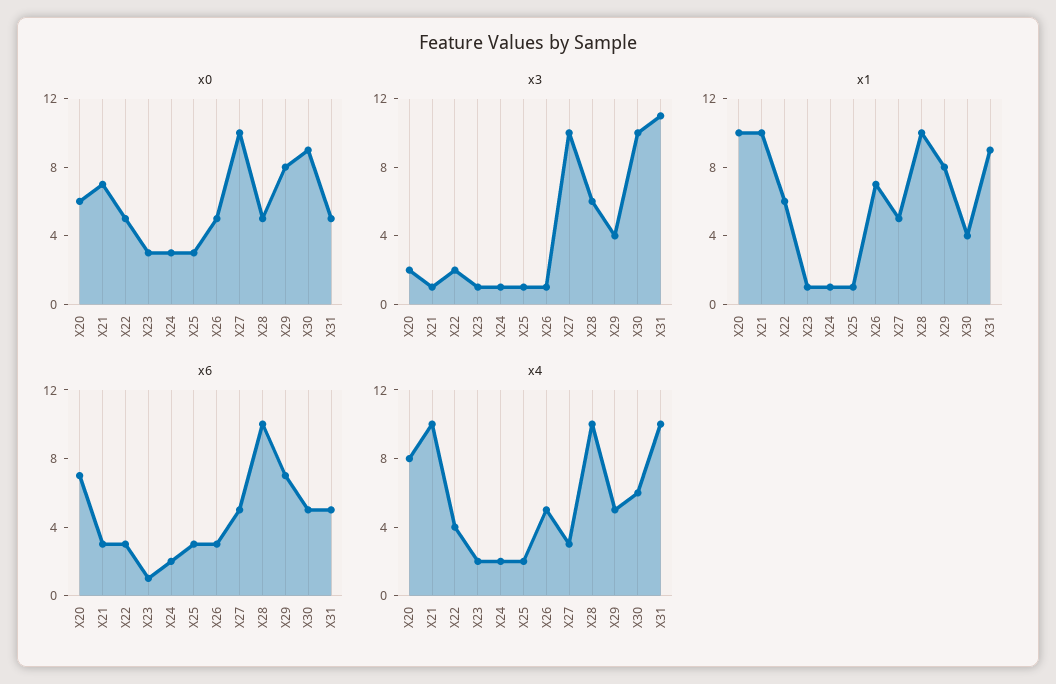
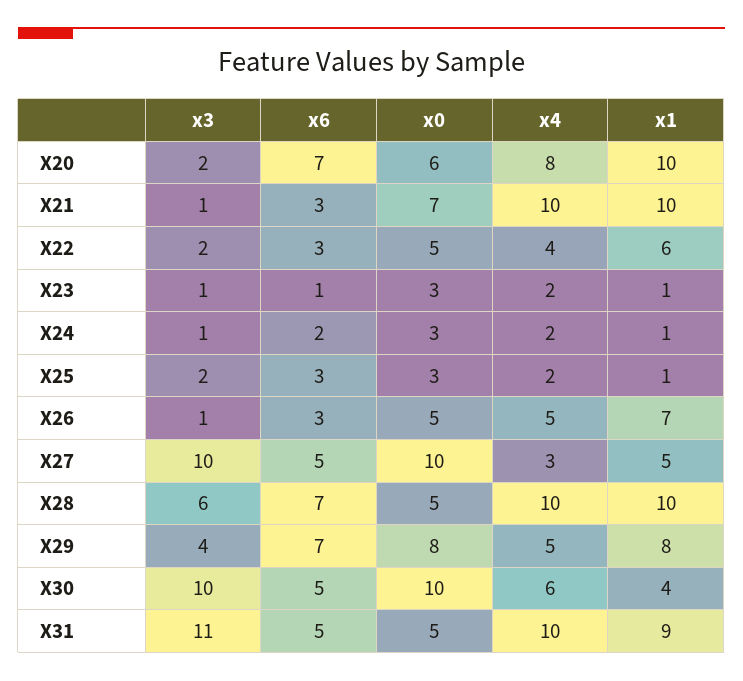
x0, X30: 9 -> 10
x3, X25: 1 -> 2
x6, X28: 10 -> 7

